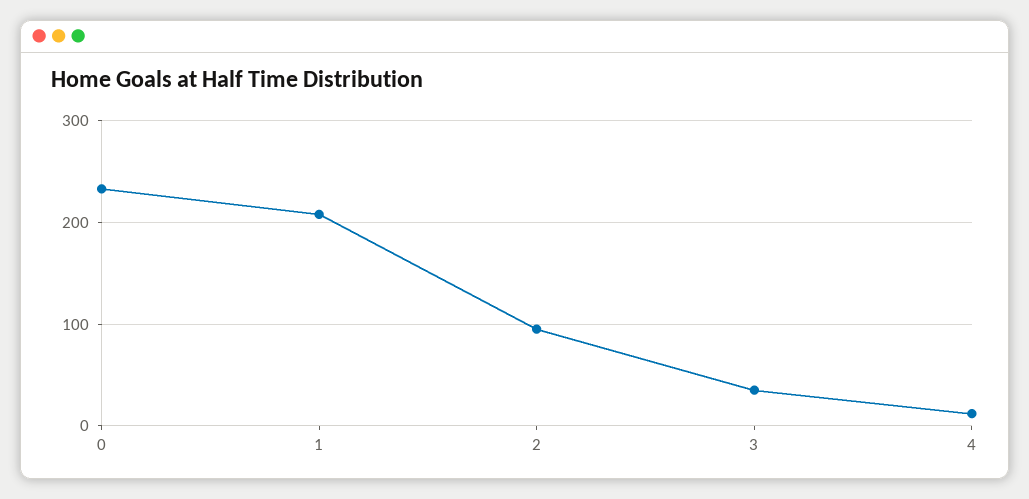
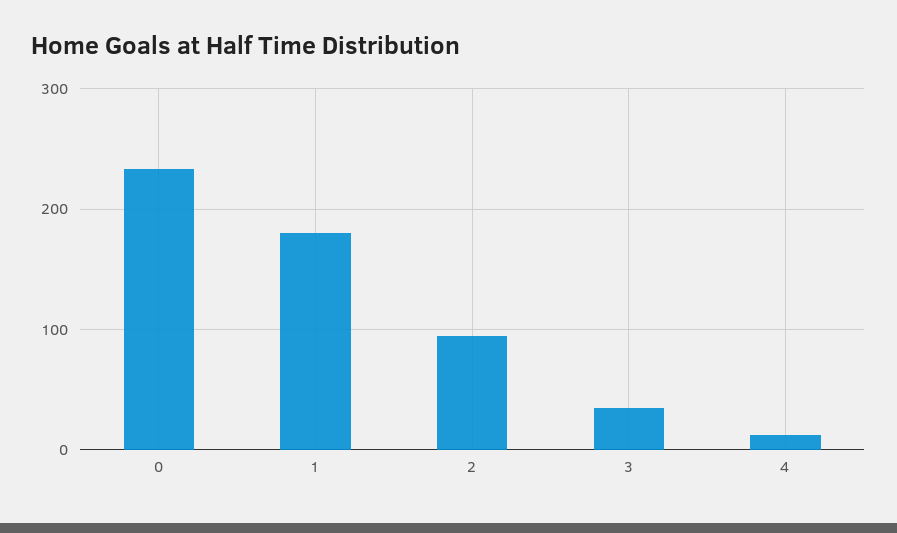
1: 210 -> 180

